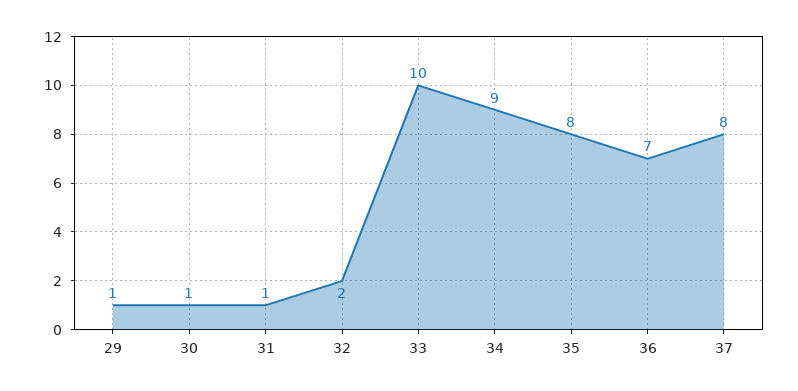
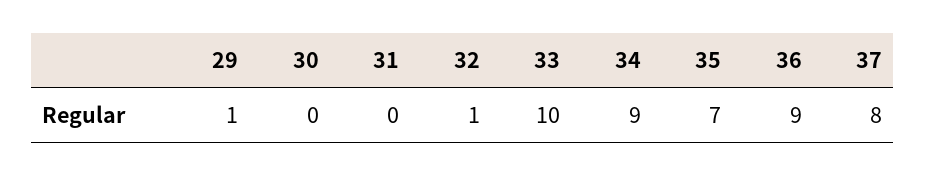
30: 1 -> 0
31: 1 -> 0
32: 2 -> 1
35: 8 -> 7
36: 7 -> 9

